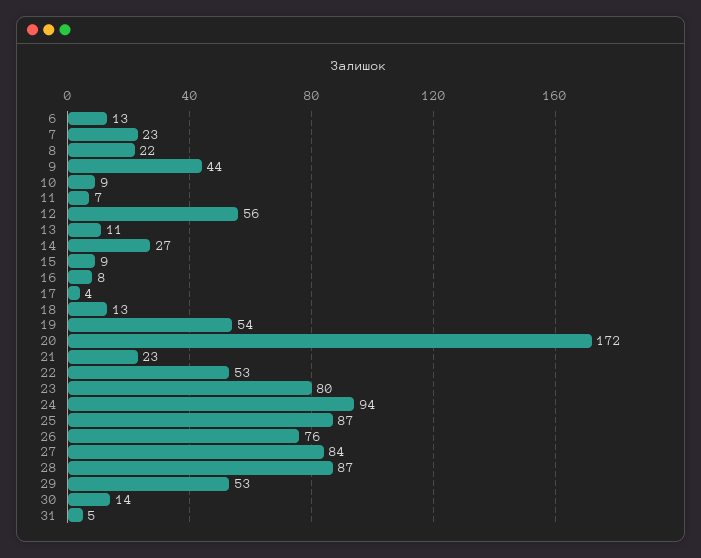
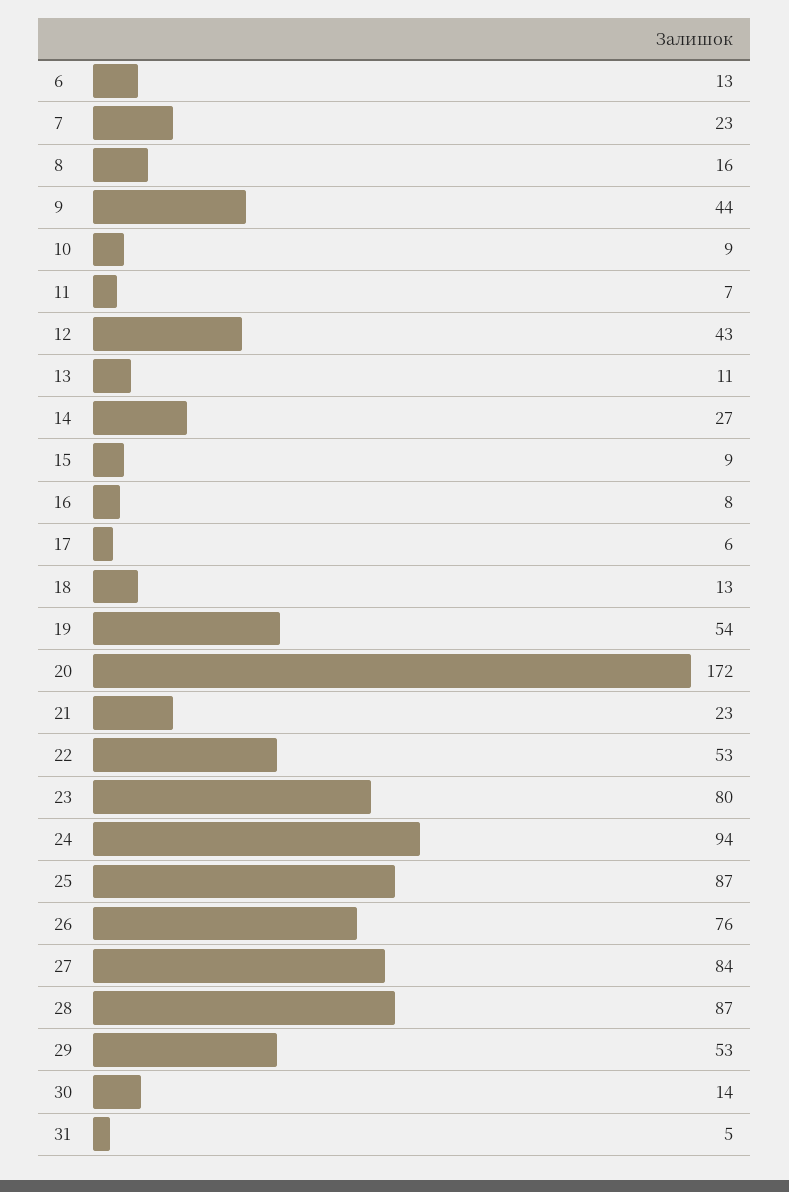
8: 22 -> 16
12: 56 -> 43
17: 4 -> 6

